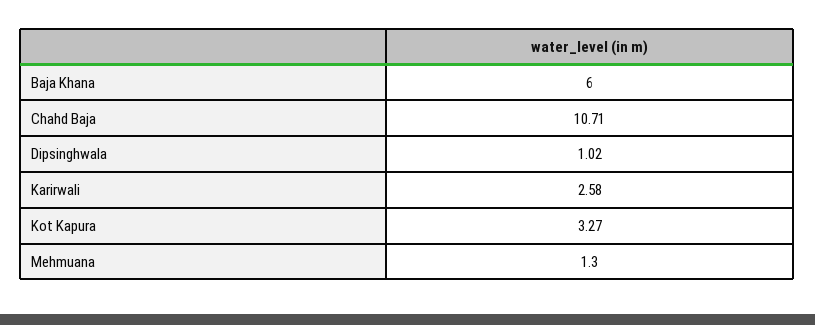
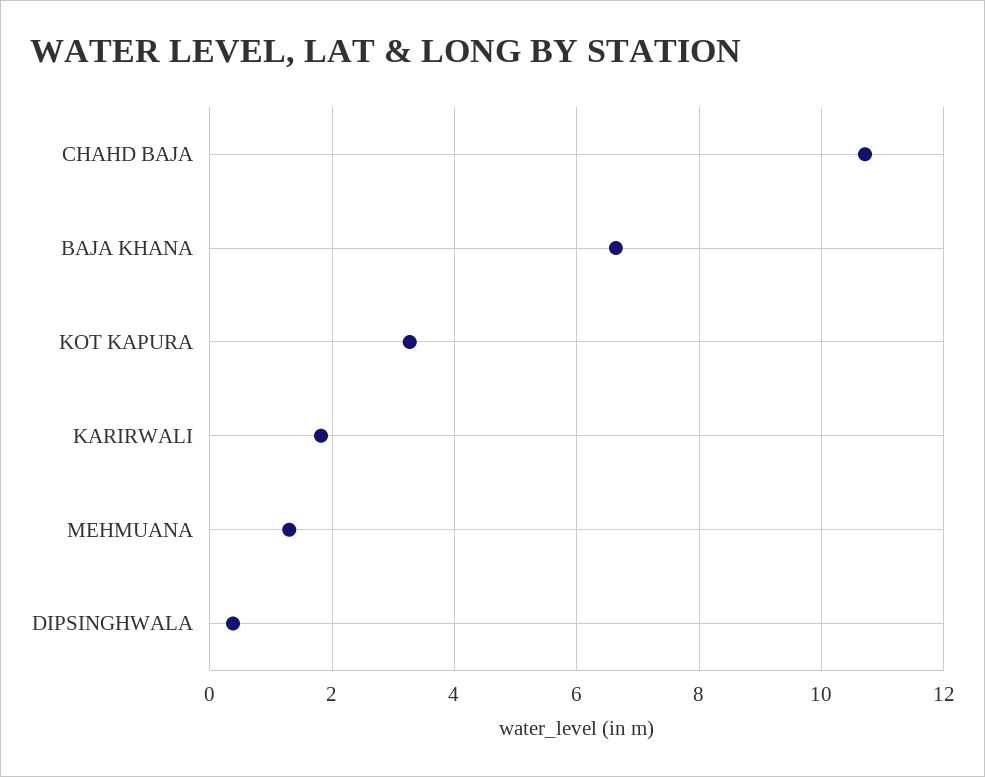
Baja Khana: 6 -> 6.6
Dipsinghwala: 1.02 -> 0.4
Karirwali: 2.58 -> 1.8

